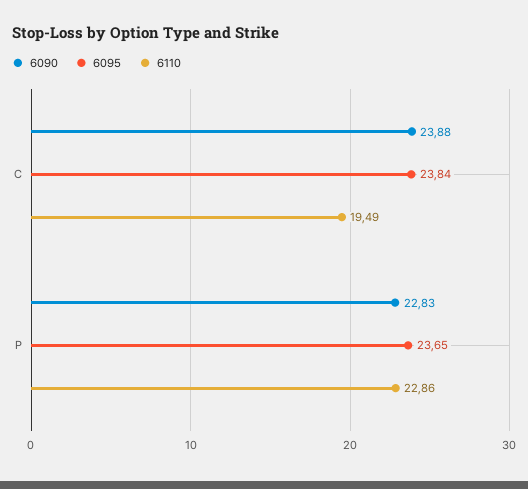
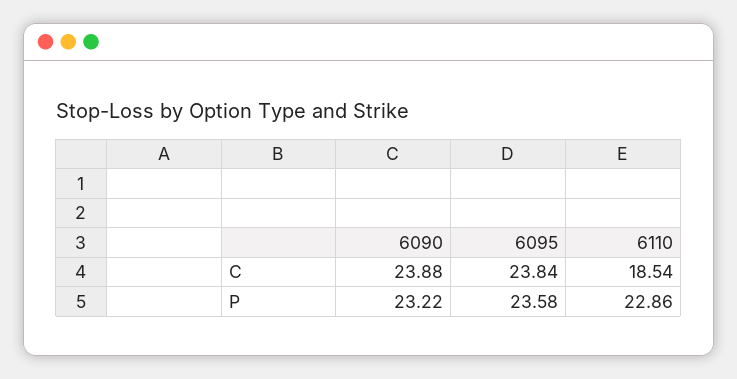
6110, C: 19.49 -> 18.54
6090, P: 22.83 -> 23.22
6095, P: 23.65 -> 23.58

